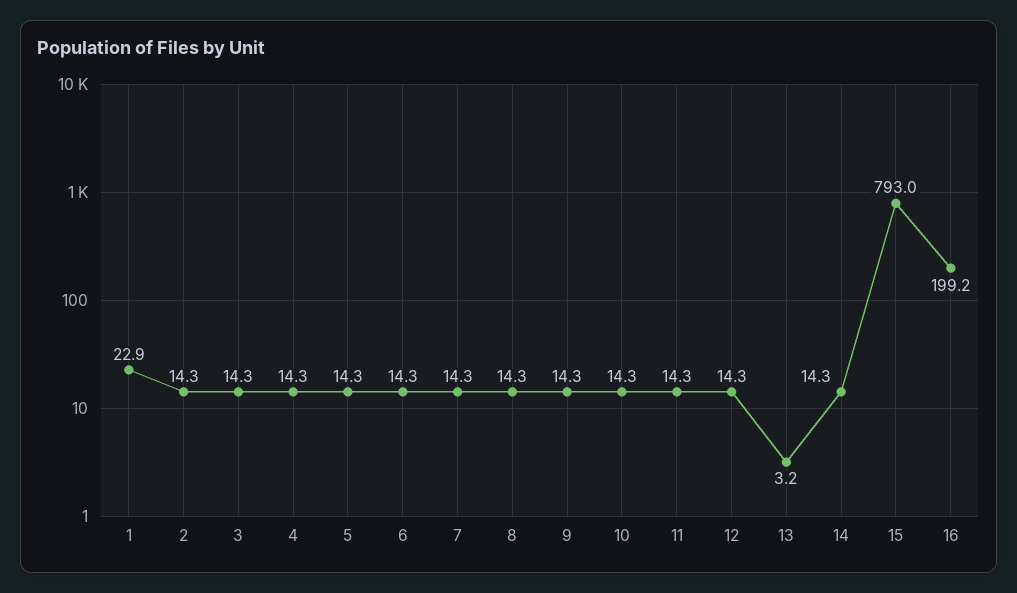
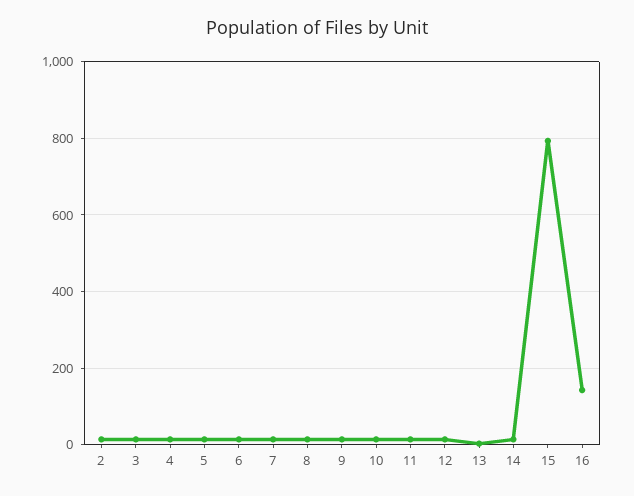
1: 22.9 -> none
16: 199.2 -> 140

